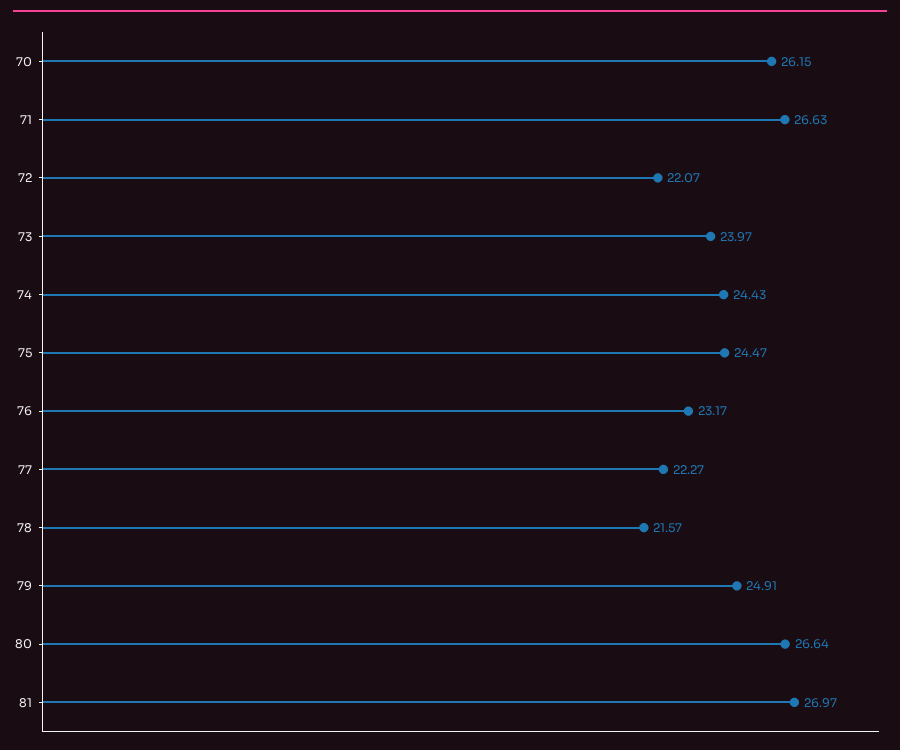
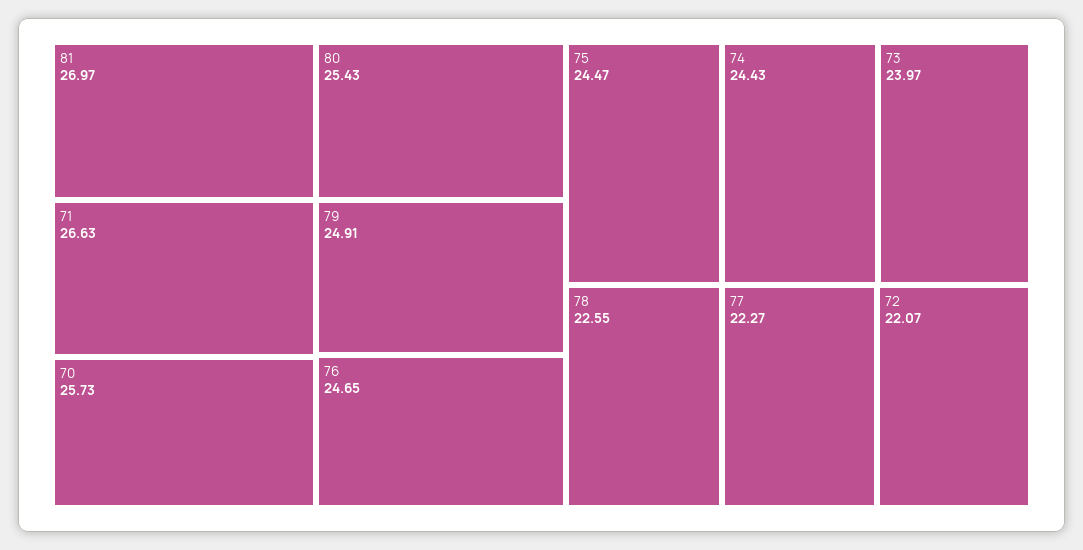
70: 26.15 -> 25.73
76: 23.17 -> 24.65
78: 21.57 -> 22.55
80: 26.64 -> 25.43

